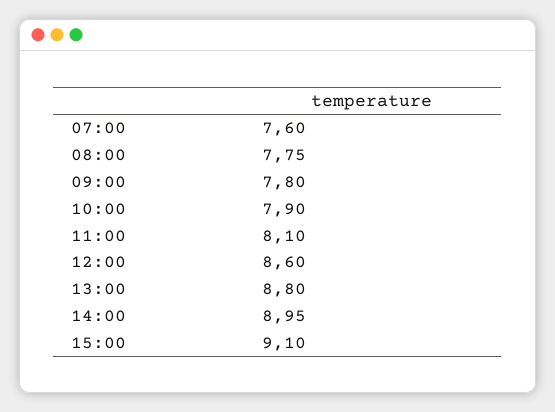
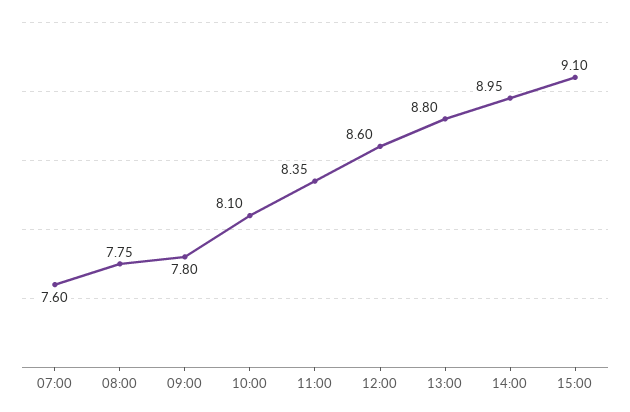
10:00: 7.9 -> 8.1
11:00: 8.1 -> 8.35

